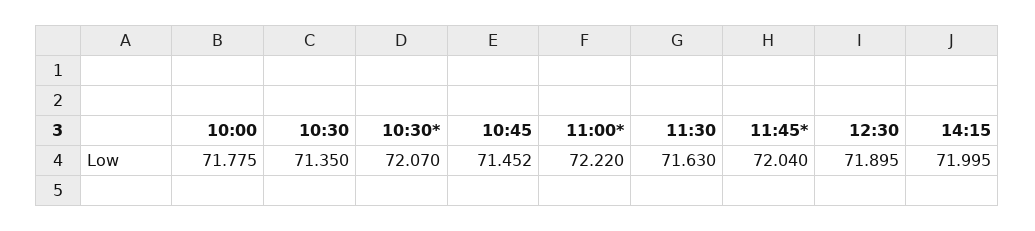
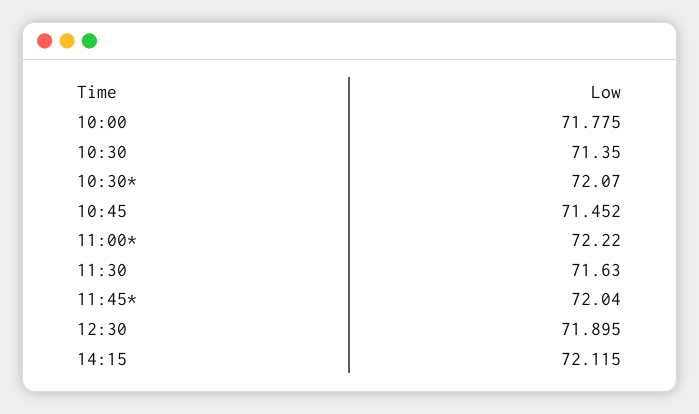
14:15: 71.995 -> 72.115

